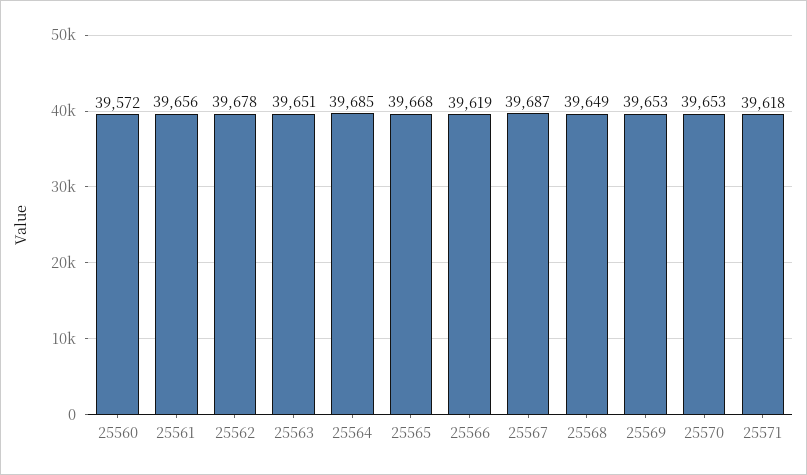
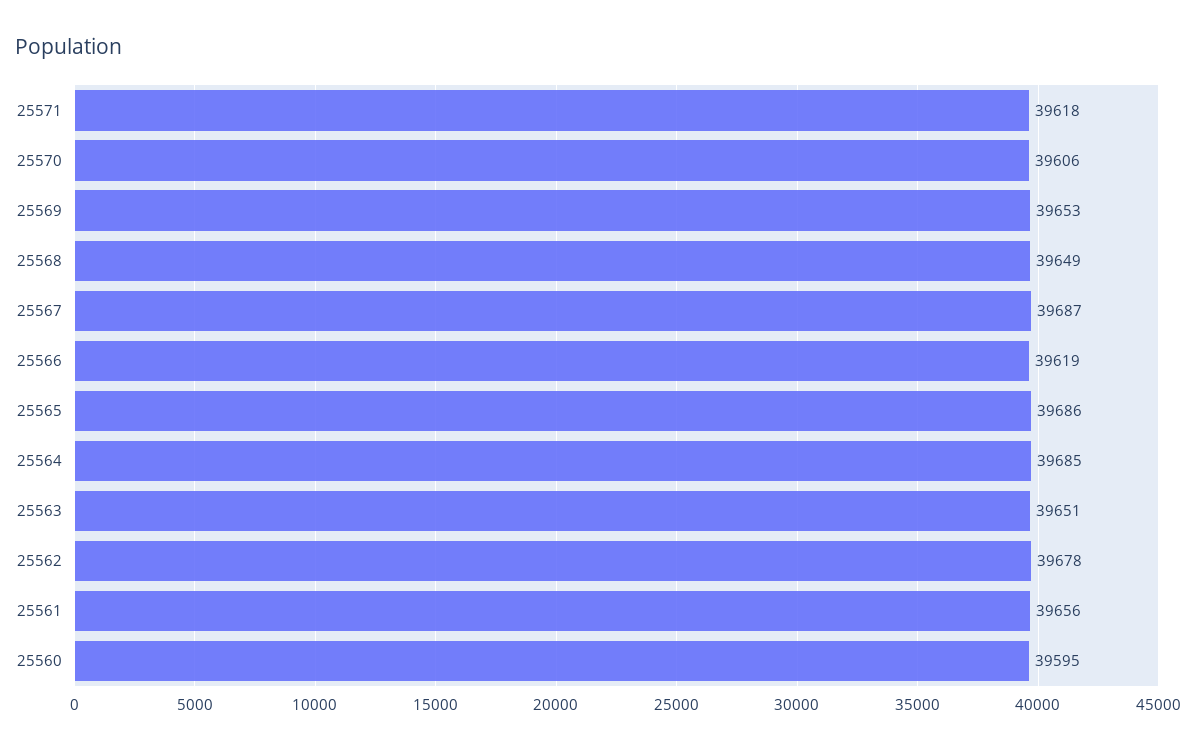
25560: 39572 -> 39595
25565: 39668 -> 39686
25570: 39653 -> 39606

